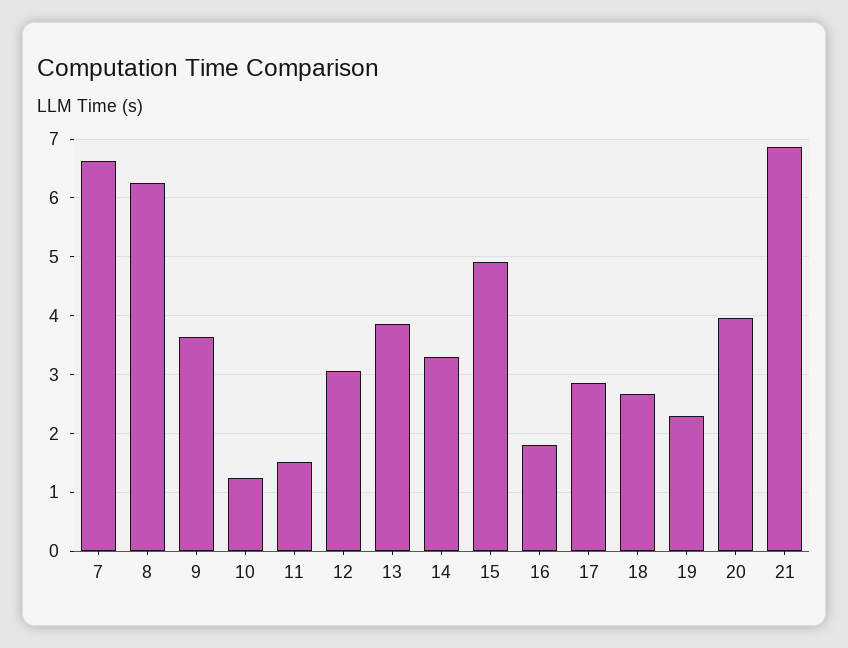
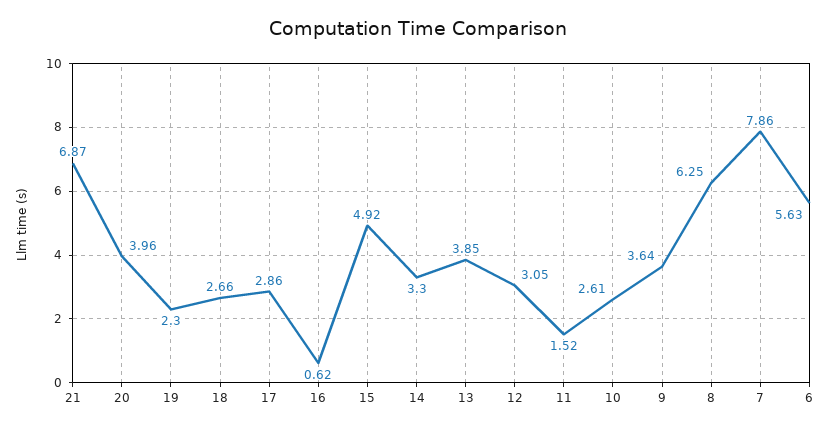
7: 6.6 -> 7.86
10: 1.2 -> 2.61
16: 1.8 -> 0.62
6: none -> 5.63

